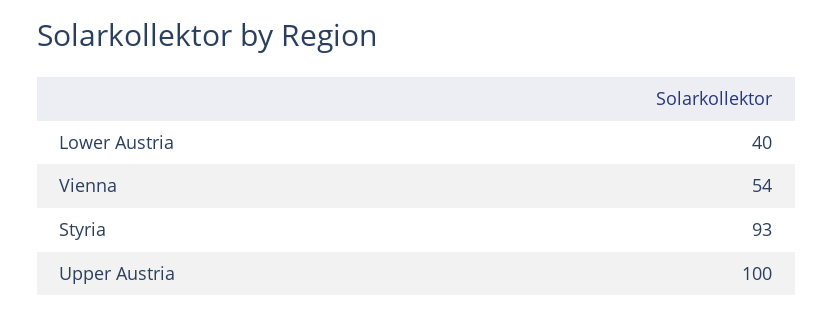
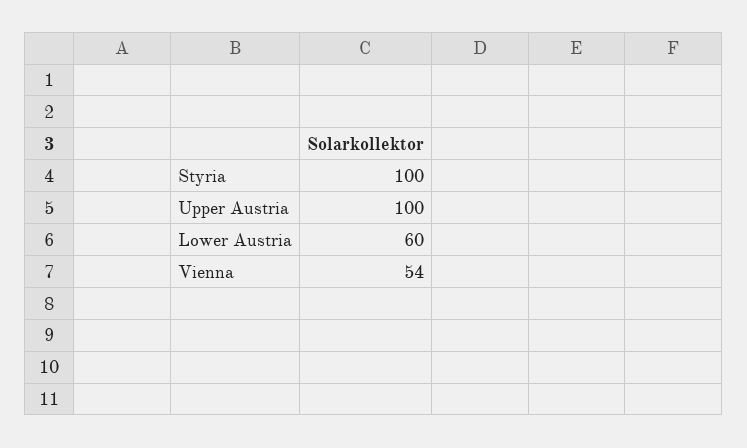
Lower Austria: 40 -> 60
Styria: 93 -> 100

